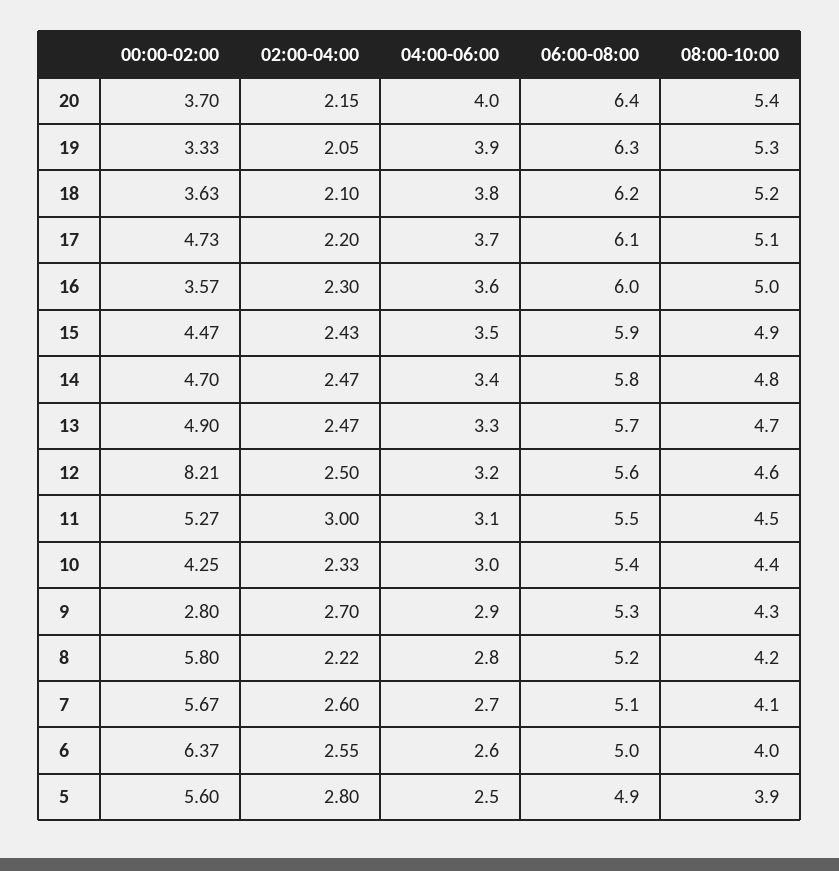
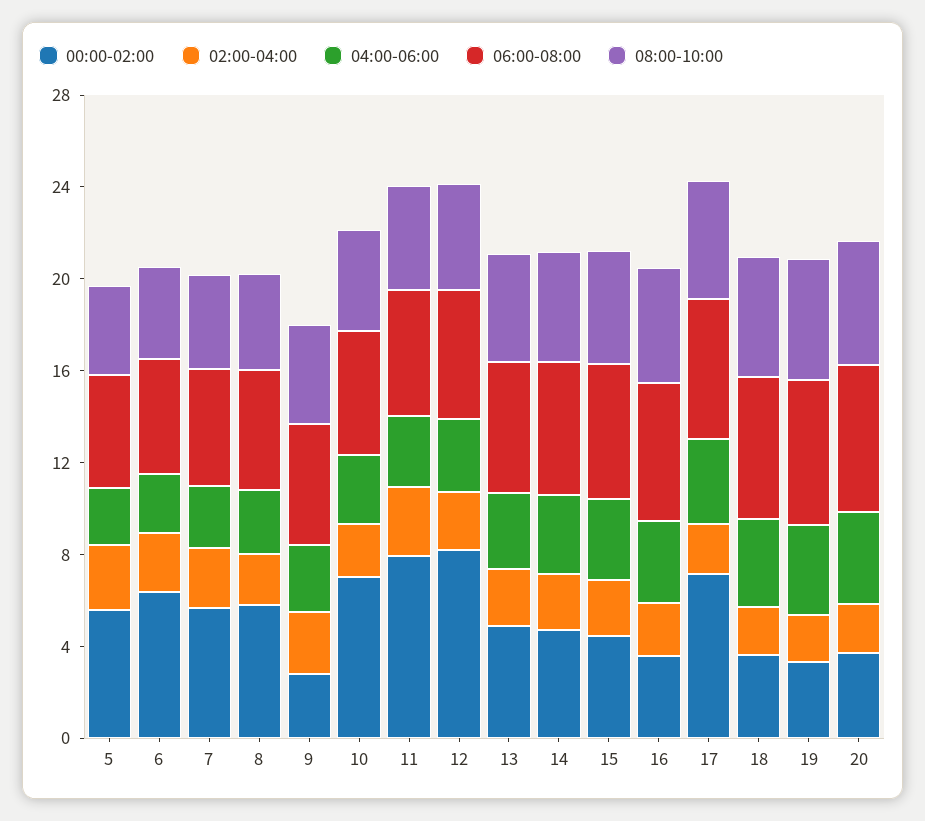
00:00-02:00, 17: 4.73 -> 7
00:00-02:00, 11: 5.27 -> 8
00:00-02:00, 10: 4.25 -> 7

